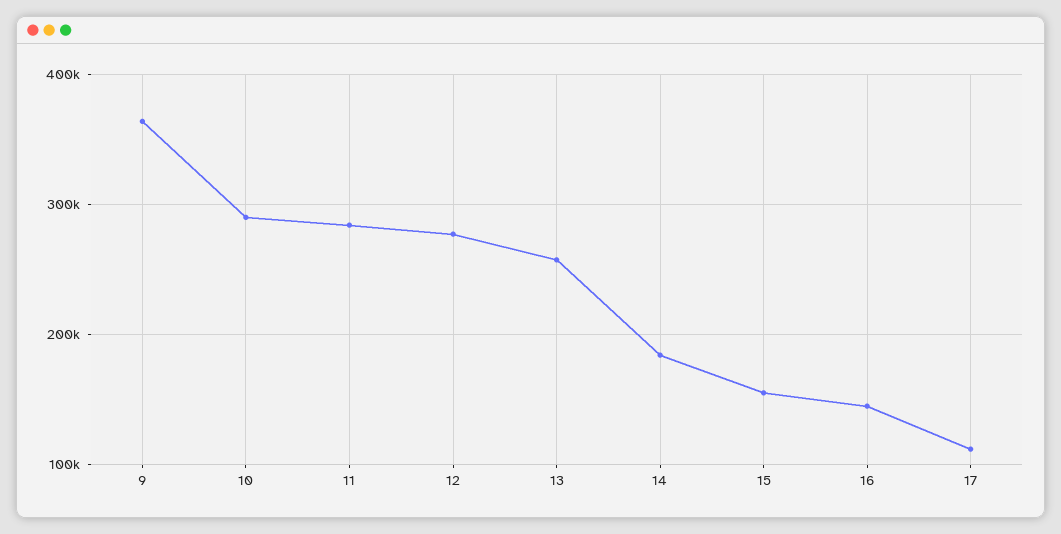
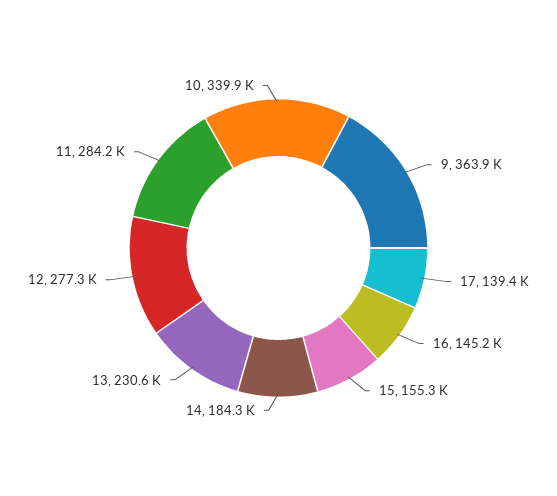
10: 290000 -> 339900
13: 260000 -> 230600
17: 110000 -> 139400

